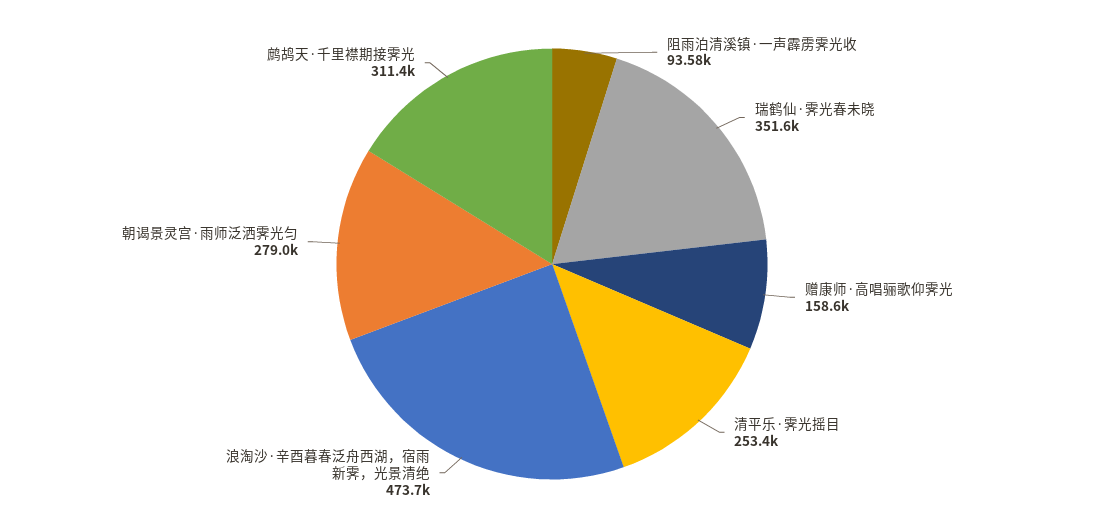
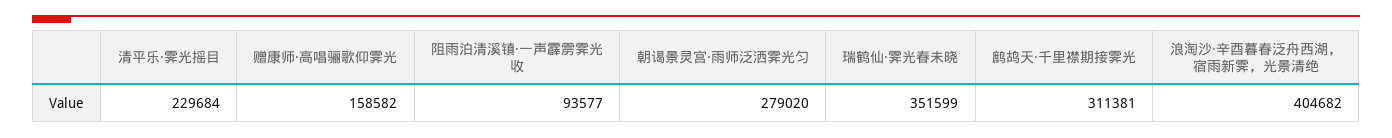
清平乐·霁光摇目: 253400 -> 229684
浪淘沙·辛酉暮春泛舟西湖，宿雨新霁，光景清绝: 473700 -> 404682

